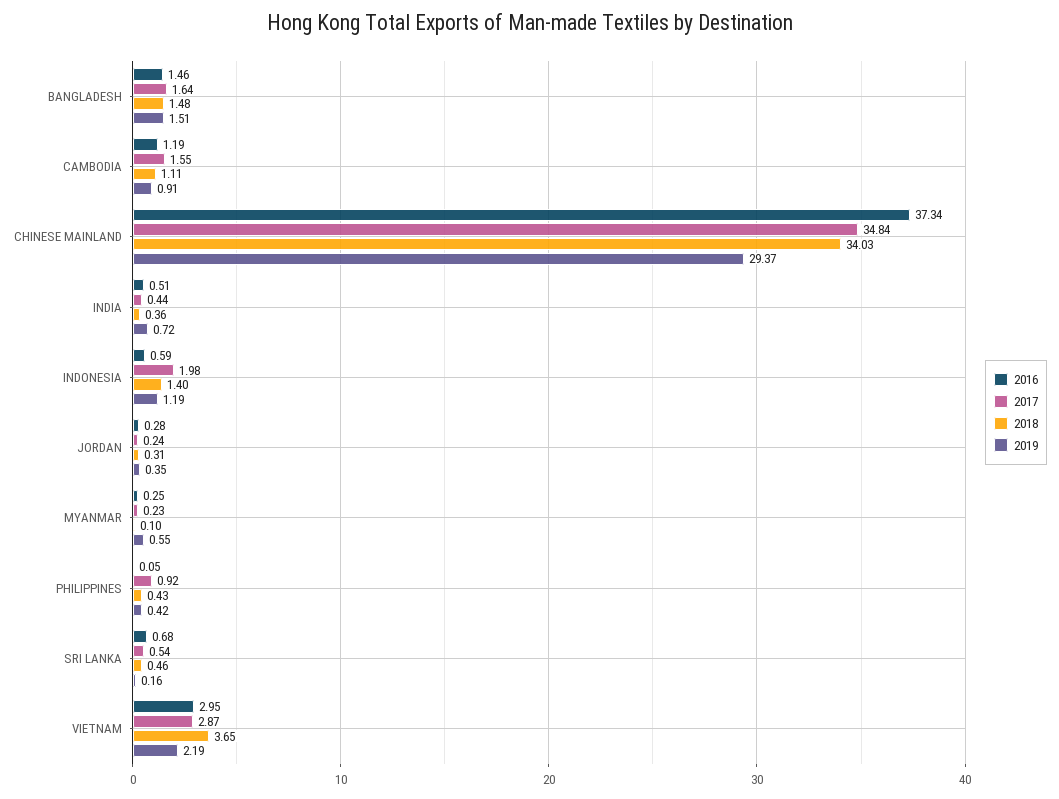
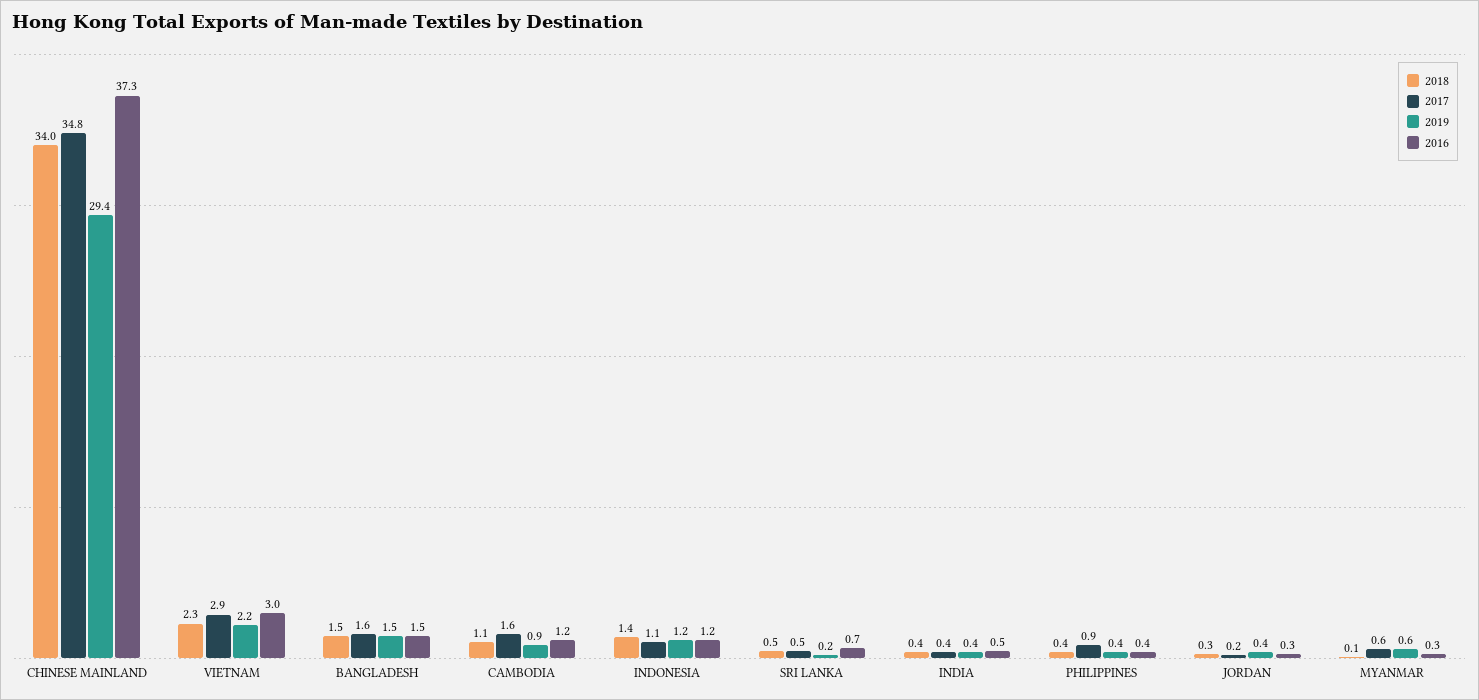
2019, INDIA: 0.72 -> 0.4
2016, INDONESIA: 0.59 -> 1.2
2017, INDONESIA: 1.98 -> 1.1
2017, MYANMAR: 0.23 -> 0.6
2016, PHILIPPINES: 0.05 -> 0.4
2018, VIETNAM: 3.65 -> 2.3

